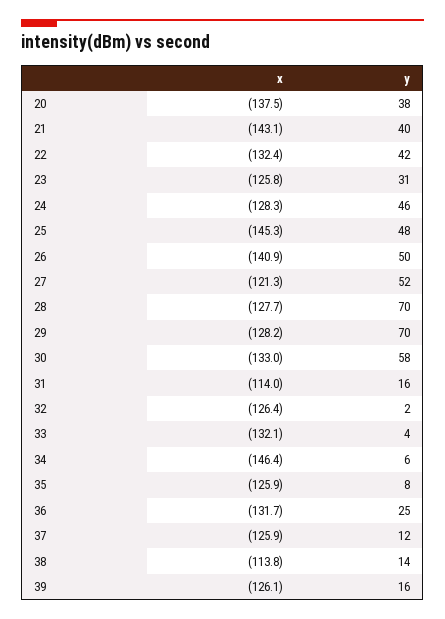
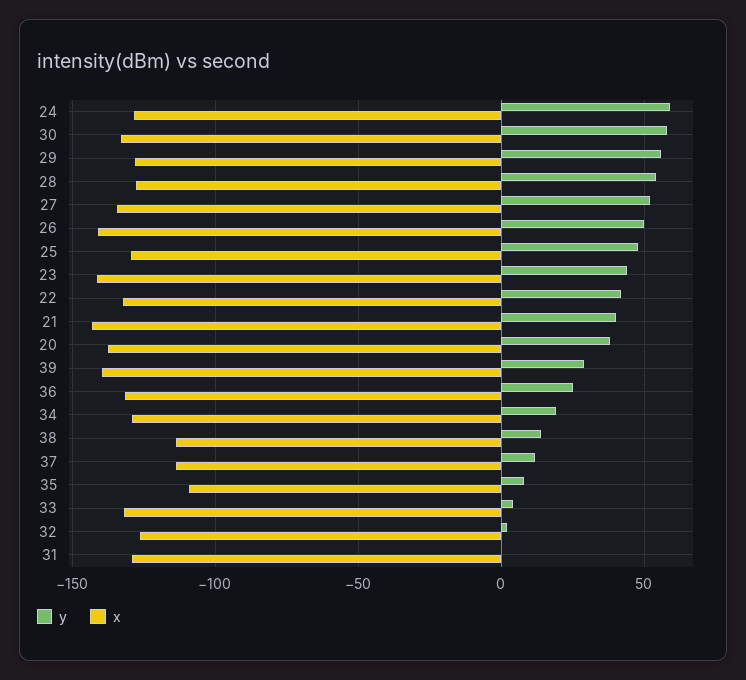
x, 23: -125.8 -> -140
y, 23: 31 -> 45
y, 24: 46 -> 60
x, 25: -145.3 -> -130
x, 27: -121.3 -> -135
y, 28: 70 -> 55
y, 29: 70 -> 55
x, 31: -114 -> -130
y, 31: 16 -> 0
x, 34: -146.4 -> -130
y, 34: 6 -> 20
x, 35: -125.9 -> -110
x, 37: -125.9 -> -115
x, 39: -126.1 -> -140
y, 39: 16 -> 30

